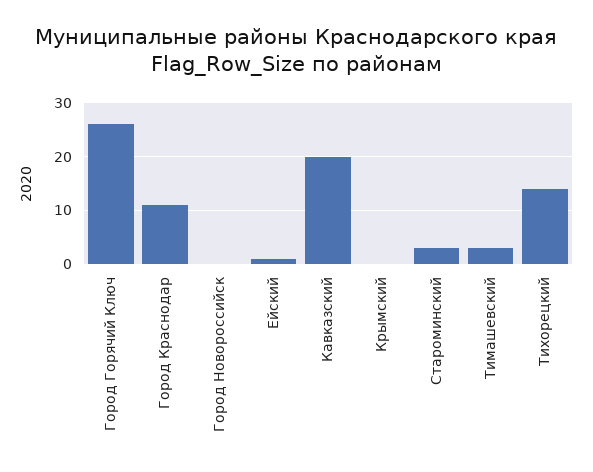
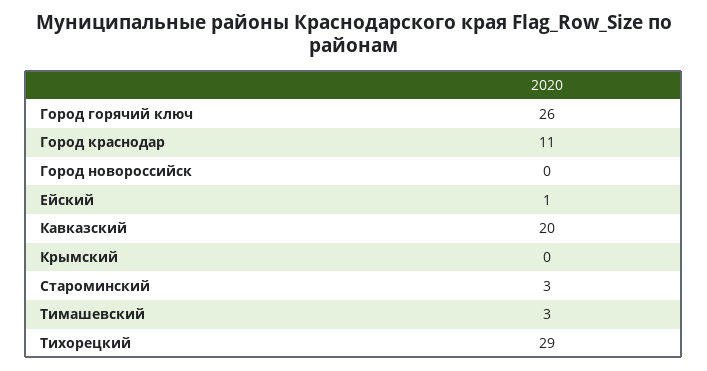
Тихорецкий: 15 -> 29

